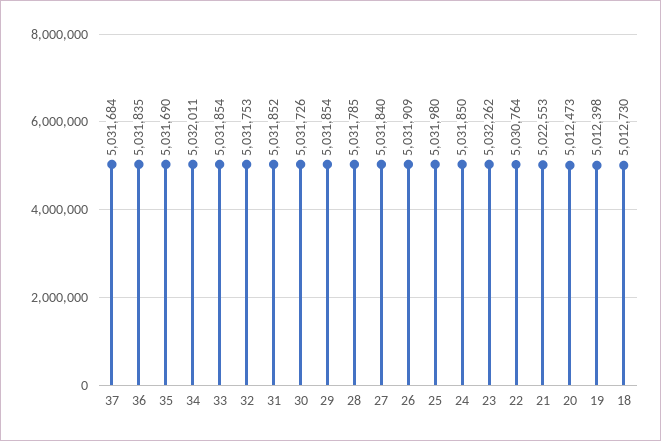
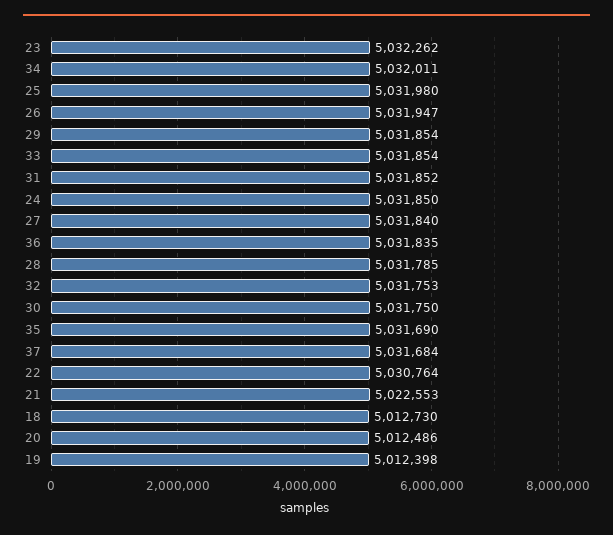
30: 5031726 -> 5031750
26: 5031909 -> 5031947
20: 5012473 -> 5012486

